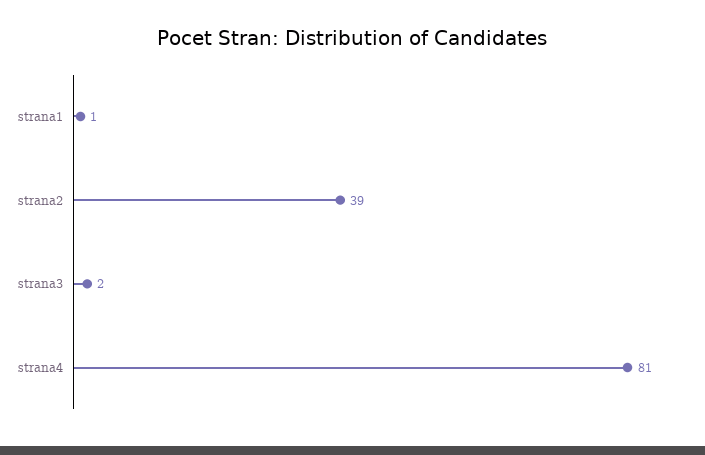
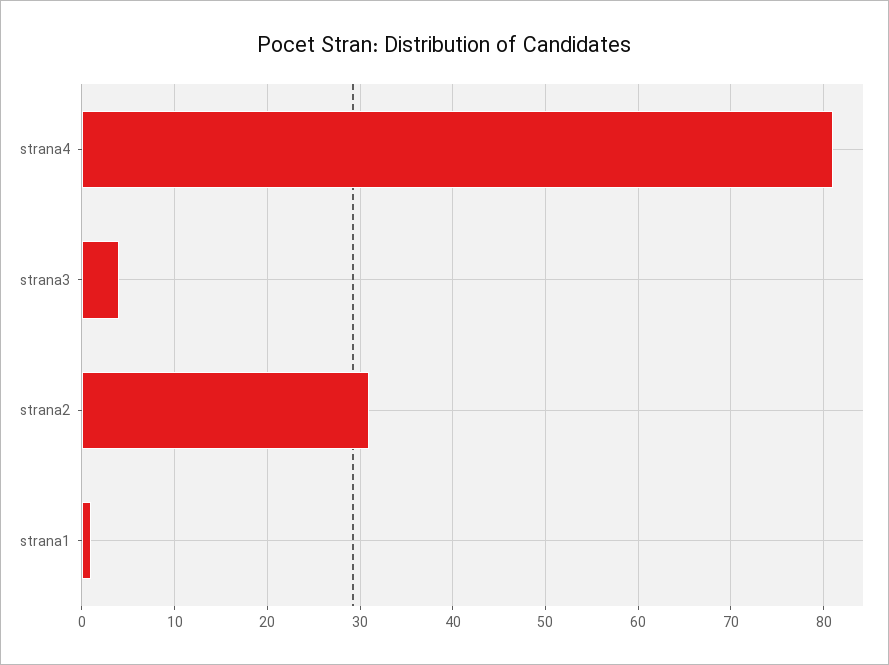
strana2: 39 -> 31
strana3: 2 -> 4

